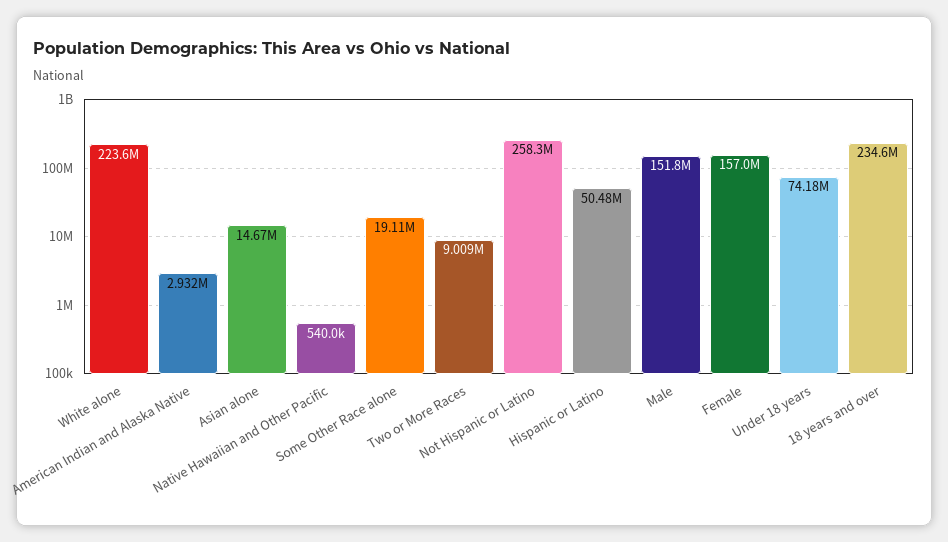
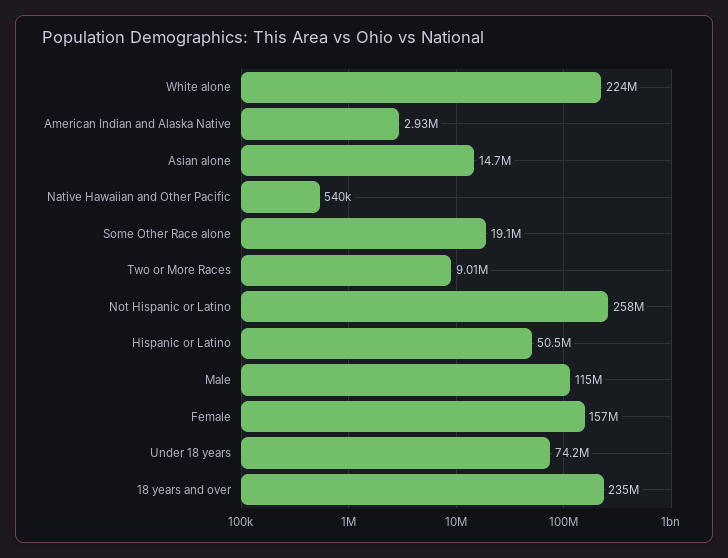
Male: 151800000 -> 115000000

